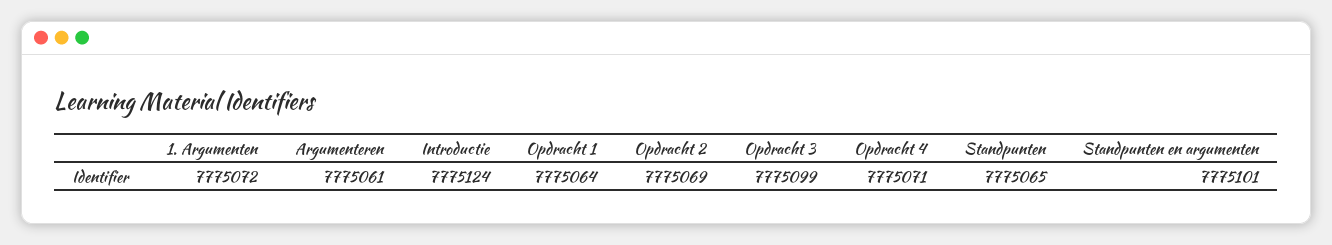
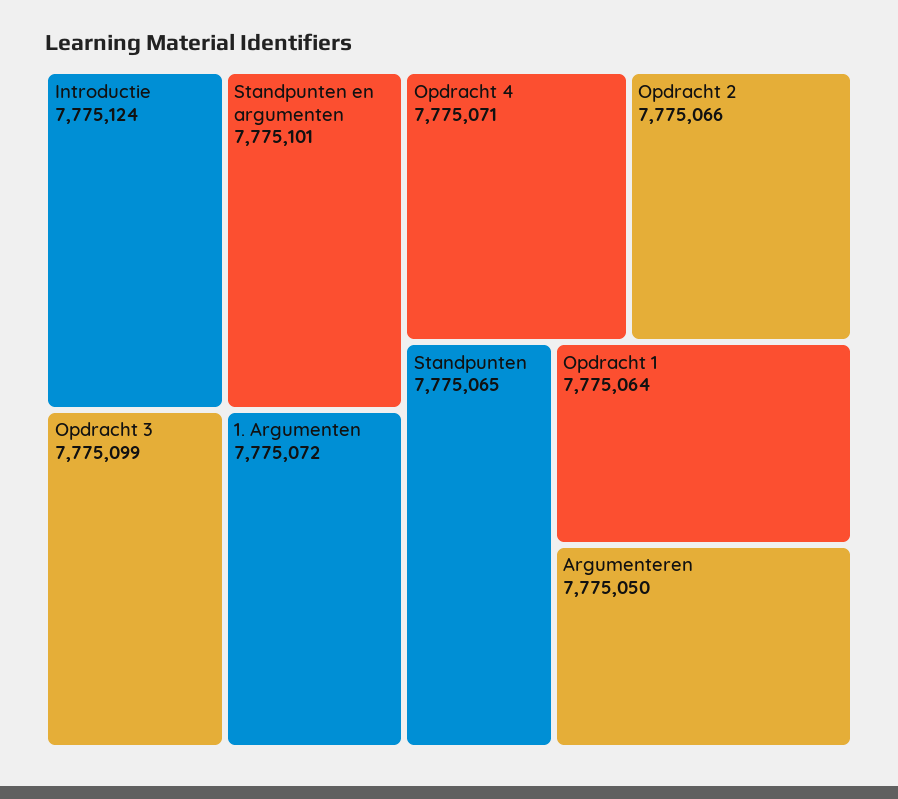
Argumenteren: 7775061 -> 7775050
Opdracht 2: 7775069 -> 7775066

